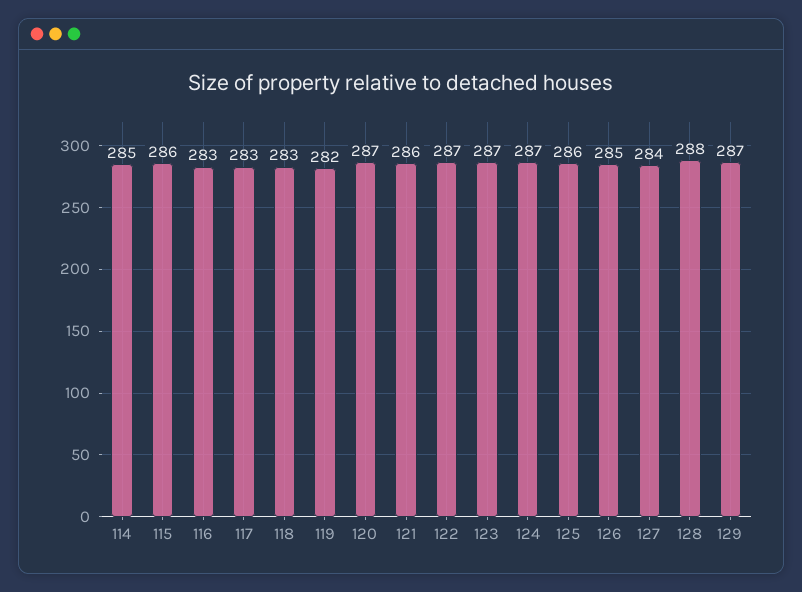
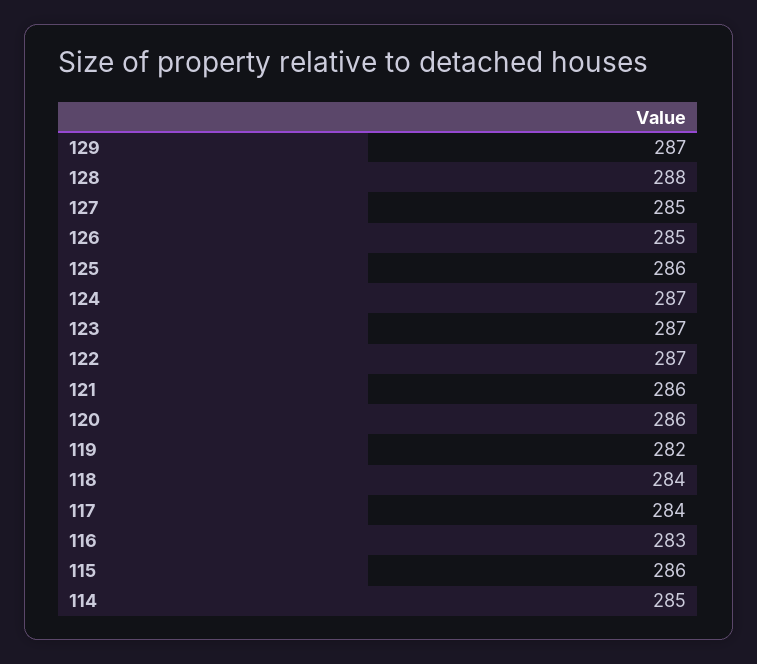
117: 283 -> 284
118: 283 -> 284
120: 287 -> 286
127: 284 -> 285

